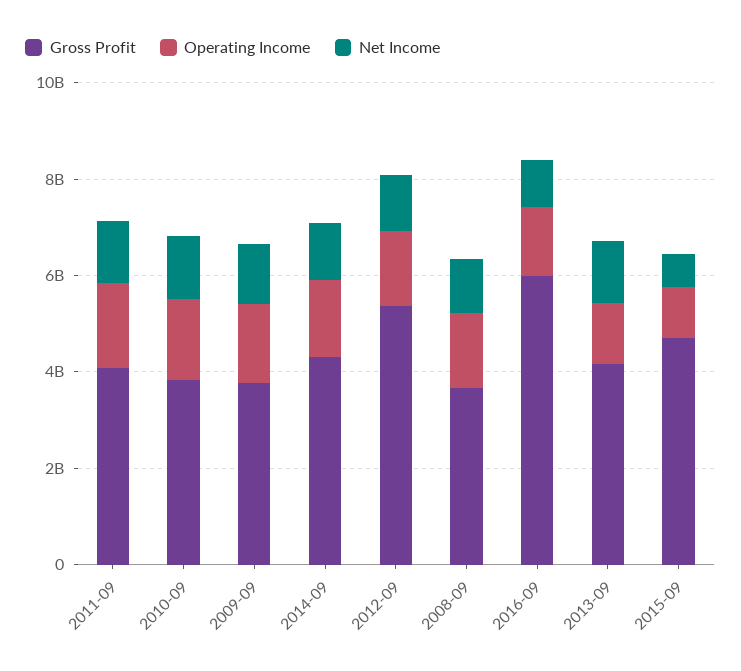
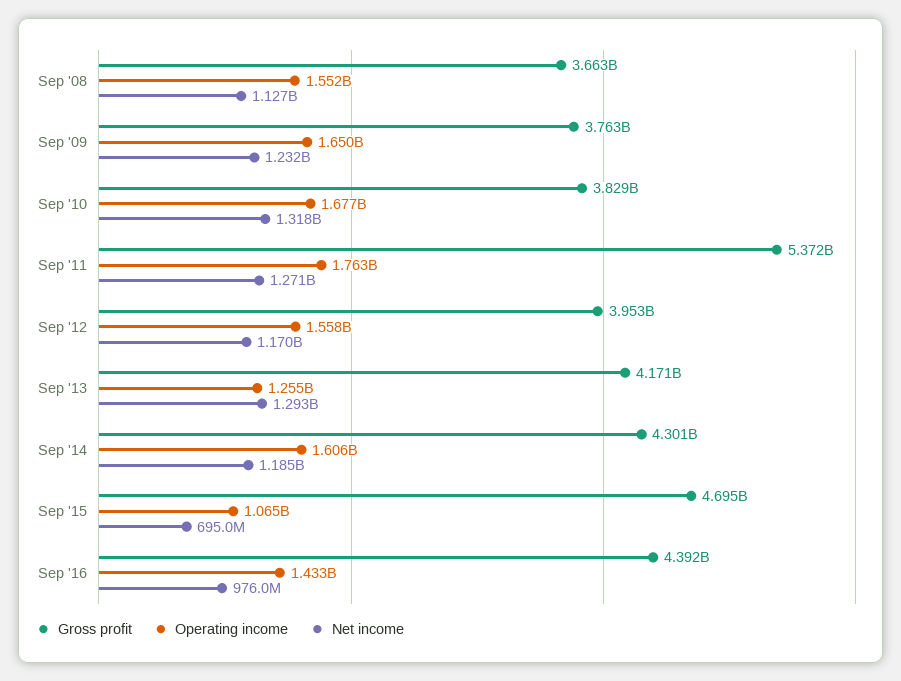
Gross Profit, 2011-09: 4000000000 -> 5372000000
Gross Profit, 2012-09: 5500000000 -> 3953000000
Gross Profit, 2016-09: 6000000000 -> 4392000000

